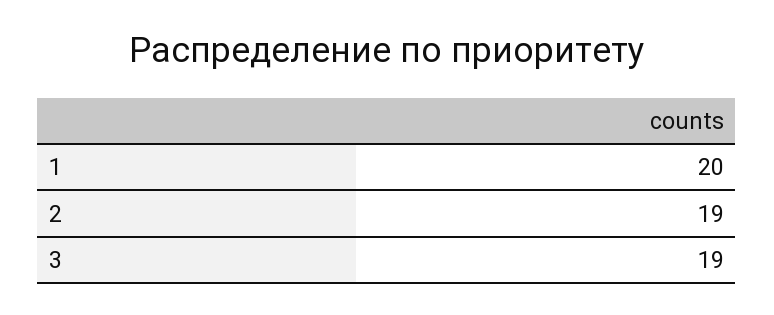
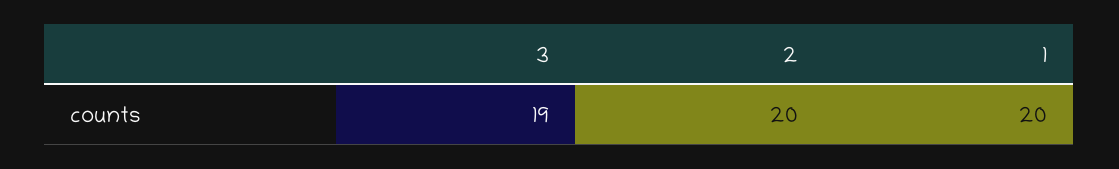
2: 19 -> 20

